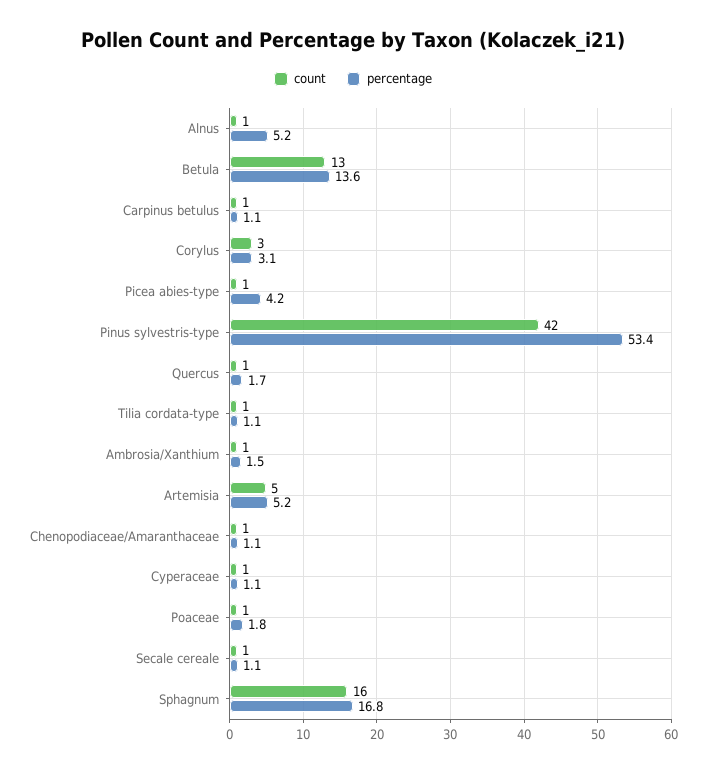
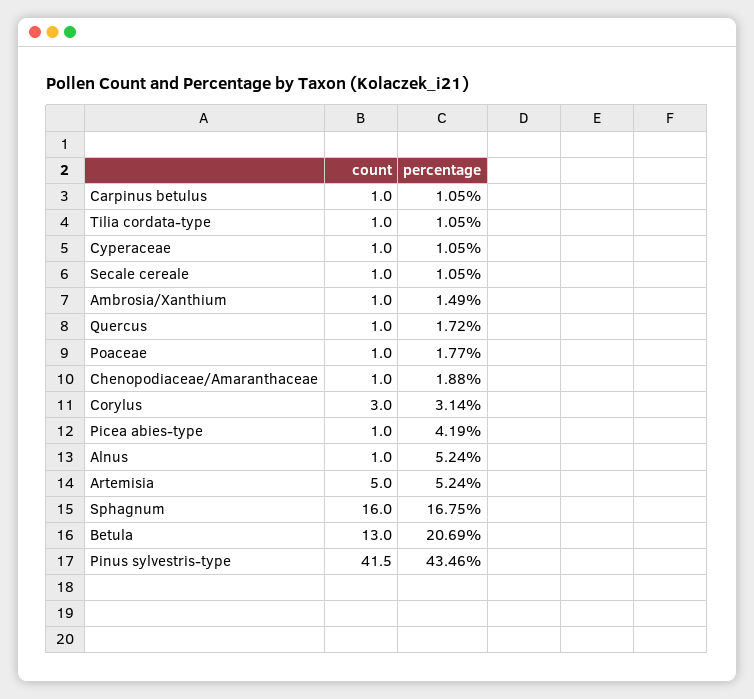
percentage, Betula: 13.6 -> 20.69
percentage, Pinus sylvestris-type: 53.4 -> 43.46
percentage, Chenopodiaceae/Amaranthaceae: 1.1 -> 1.88

